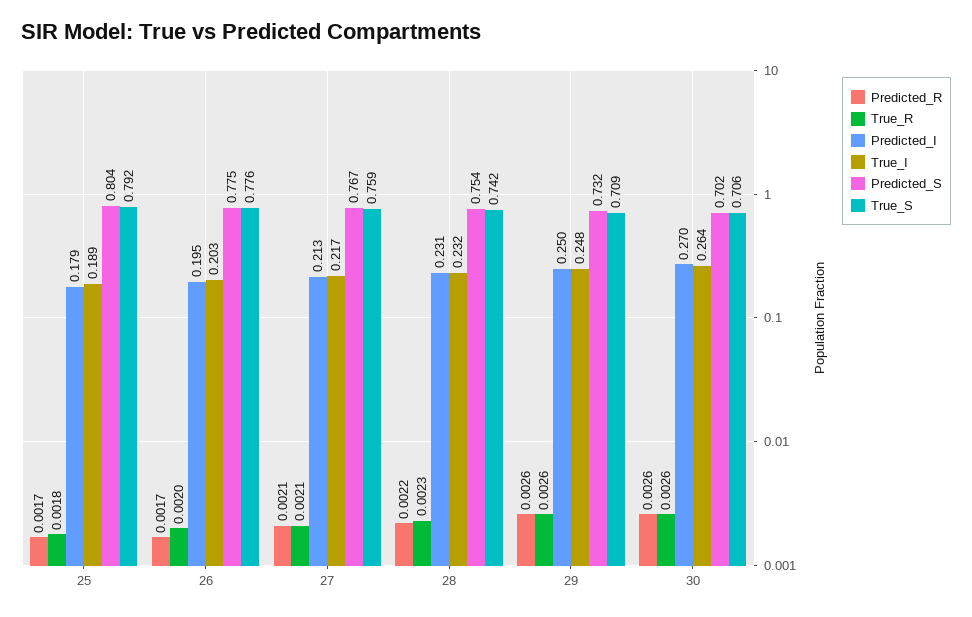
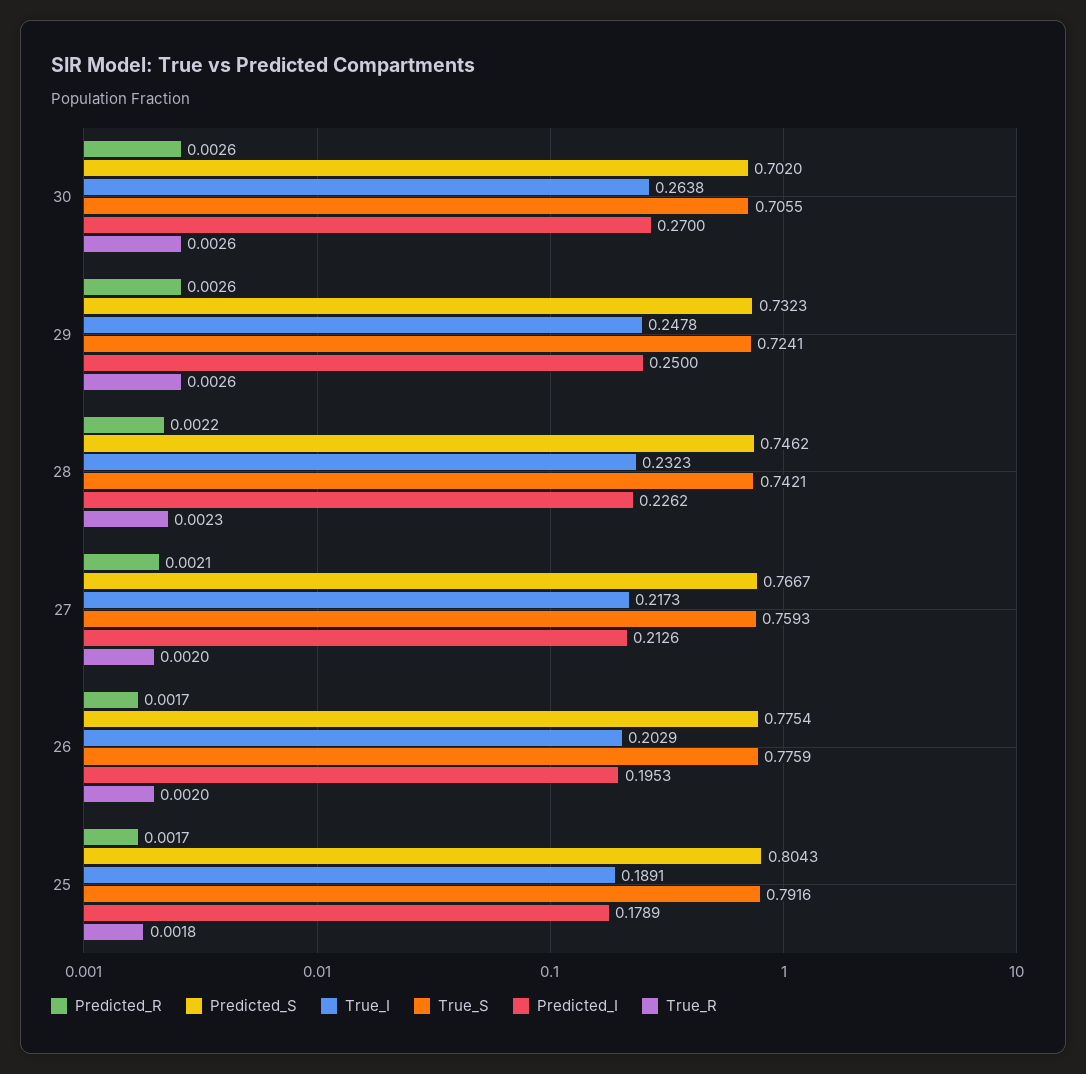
True_R, 27: 0.0021 -> 0.002
Predicted_I, 28: 0.231 -> 0.2262
Predicted_S, 28: 0.754 -> 0.7462
True_S, 29: 0.709 -> 0.7241

